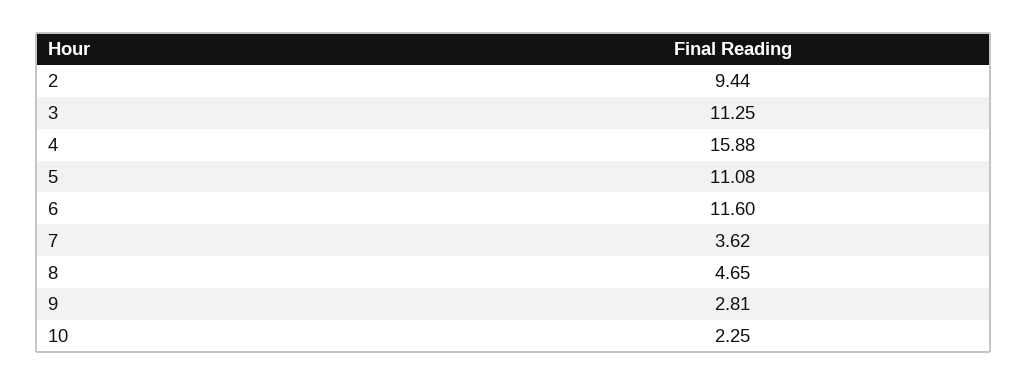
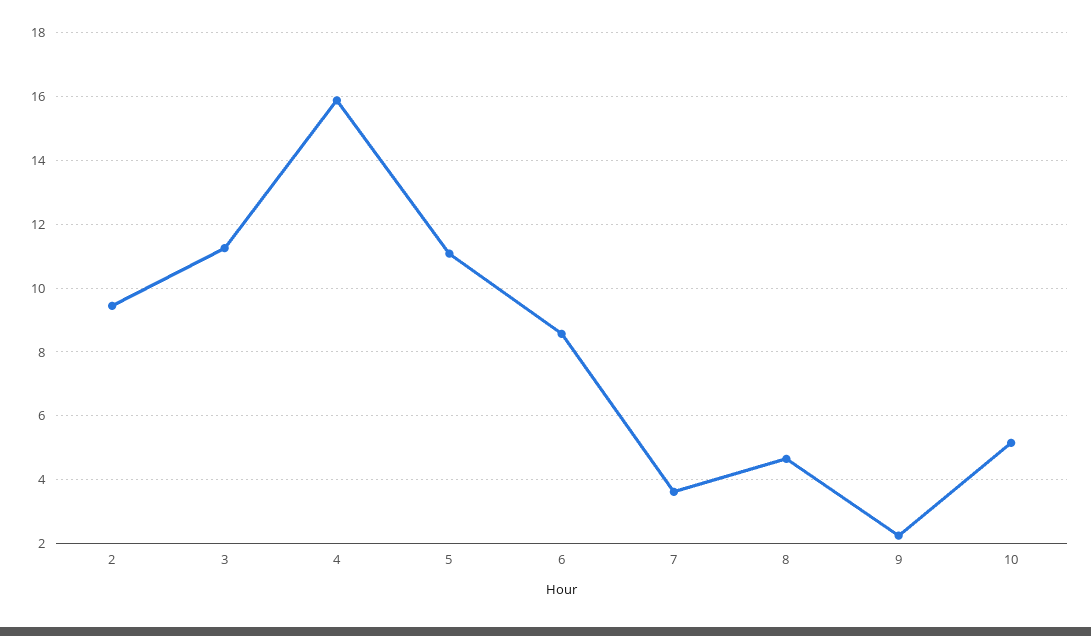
6: 11.6 -> 8.6
9: 2.81 -> 2.2
10: 2.25 -> 5.2

